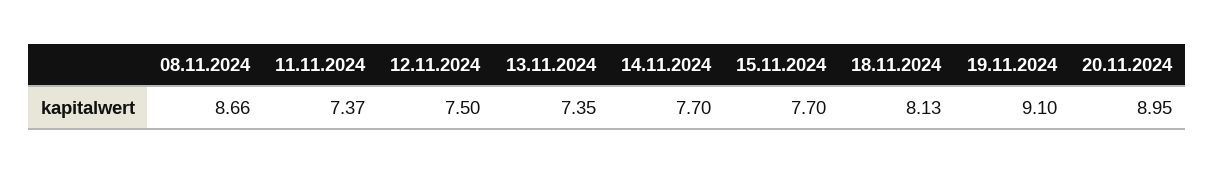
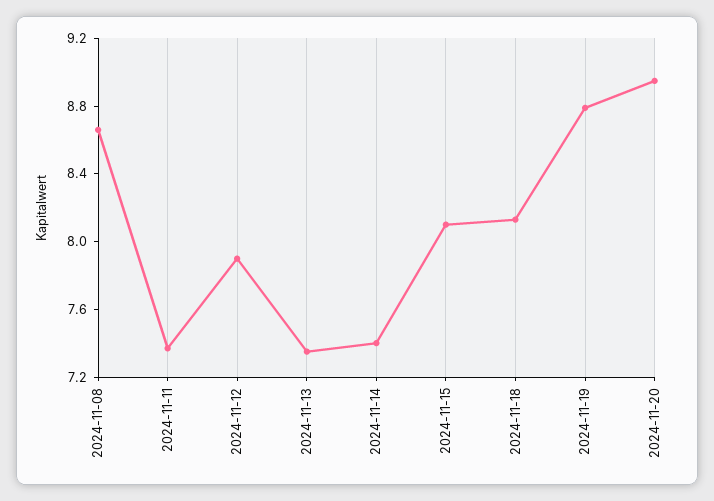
12.11.2024: 7.5 -> 7.9
14.11.2024: 7.7 -> 7.4
15.11.2024: 7.7 -> 8.1
19.11.2024: 9.1 -> 8.8

